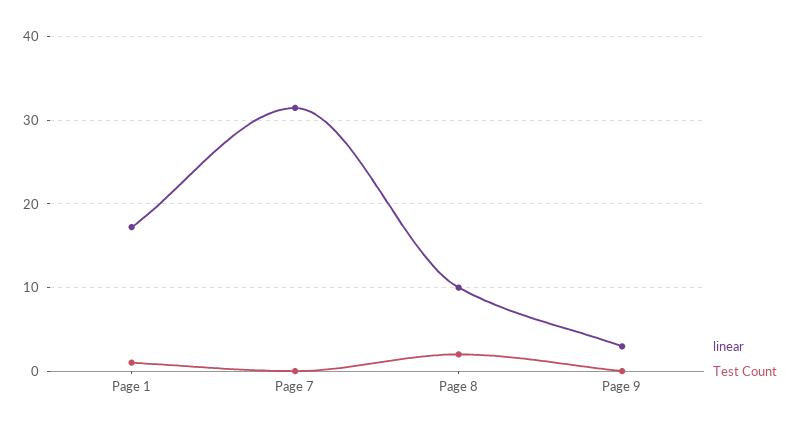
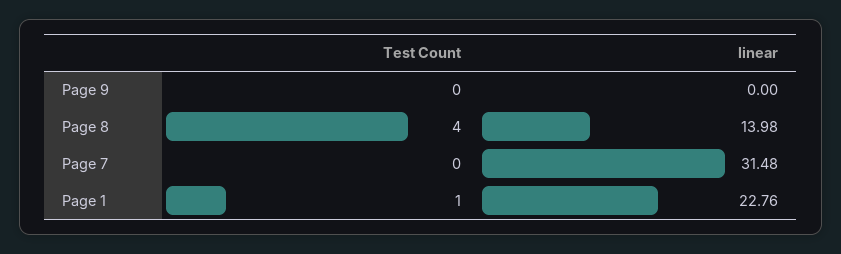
linear, Page 1: 17 -> 22.76
linear, Page 8: 10 -> 13.98
Test Count, Page 8: 2 -> 4
linear, Page 9: 3 -> 0

